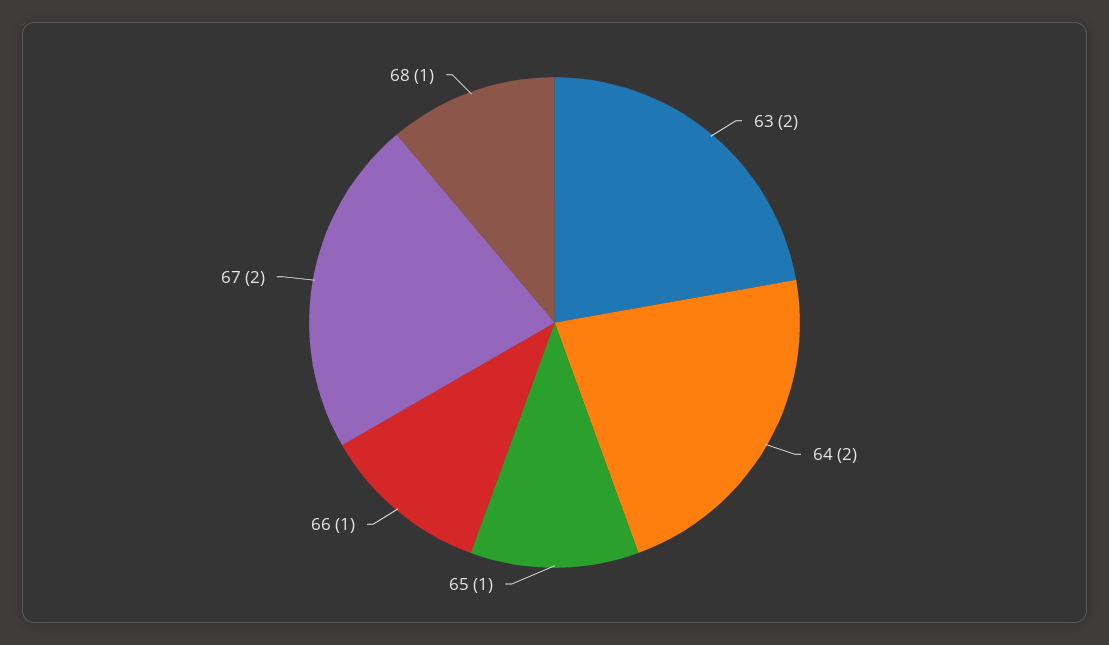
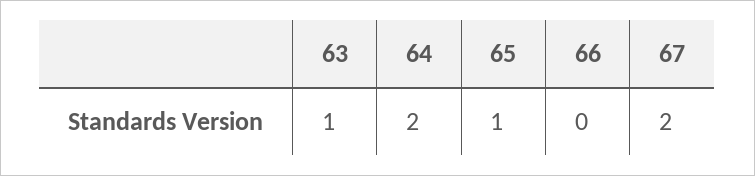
63: 2 -> 1
66: 1 -> 0
68: 1 -> none

